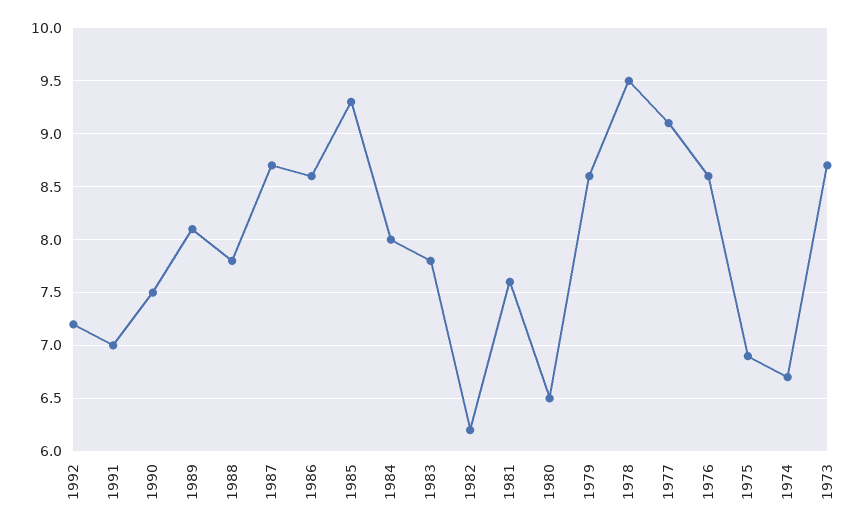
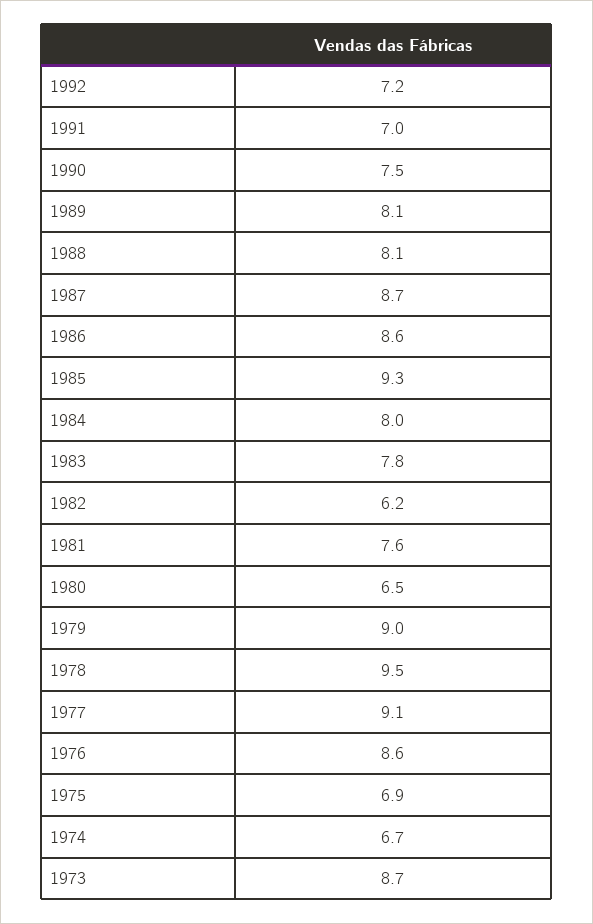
1988: 7.8 -> 8.1
1979: 8.6 -> 9

